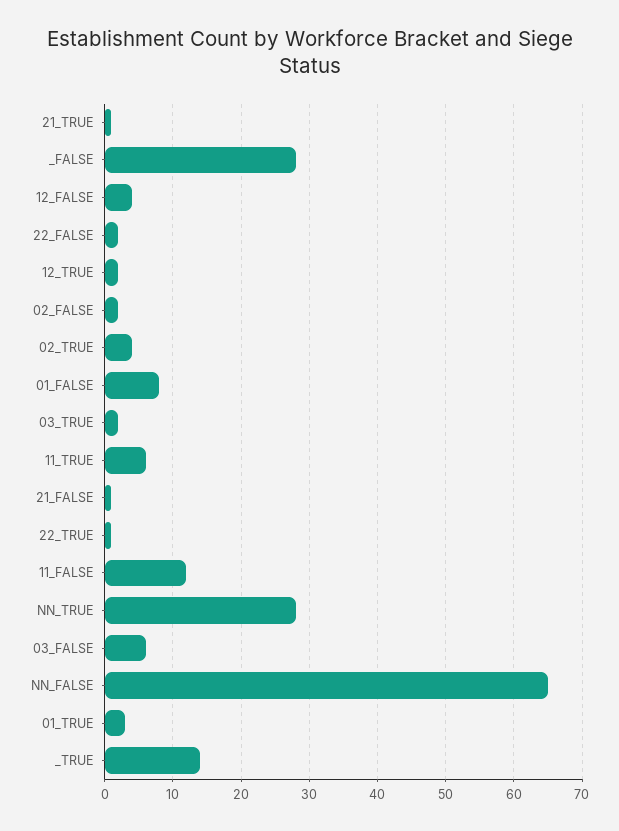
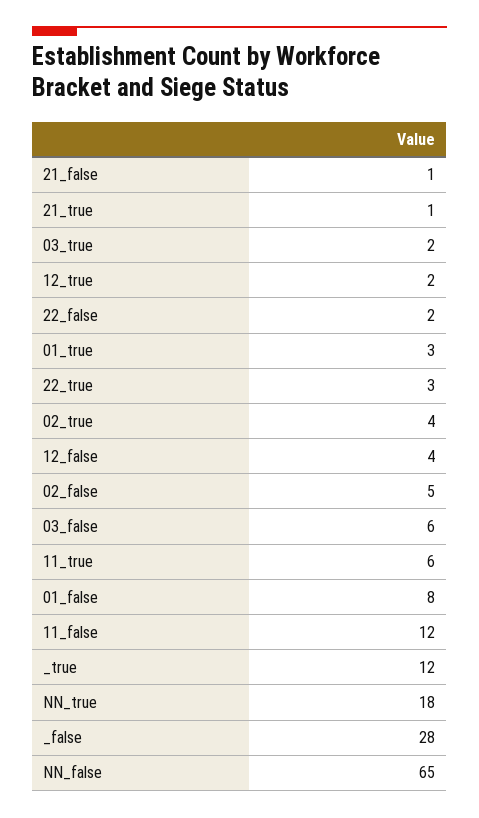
02_FALSE: 2 -> 5
22_TRUE: 1 -> 3
NN_TRUE: 28 -> 18
_TRUE: 14 -> 12

